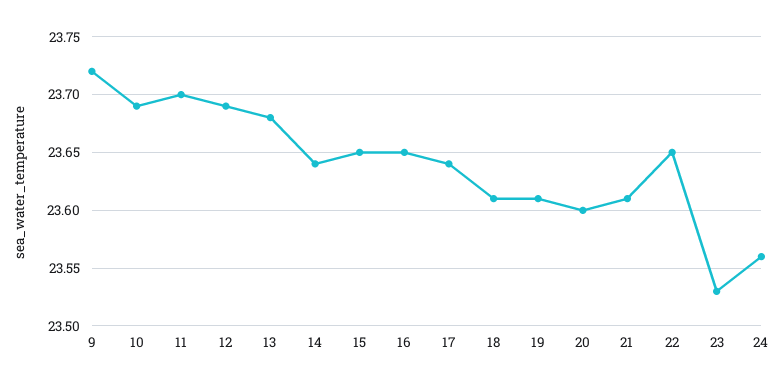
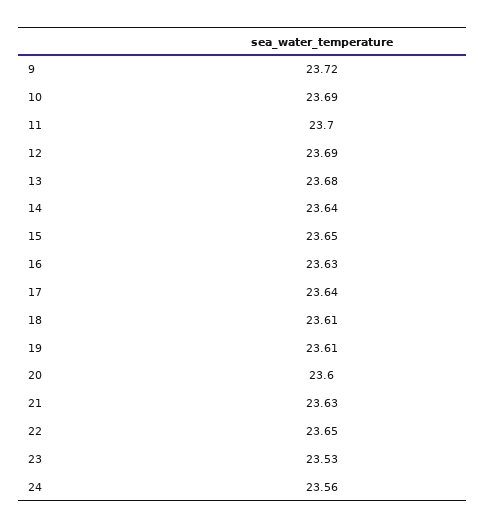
16: 23.65 -> 23.63
21: 23.61 -> 23.63

